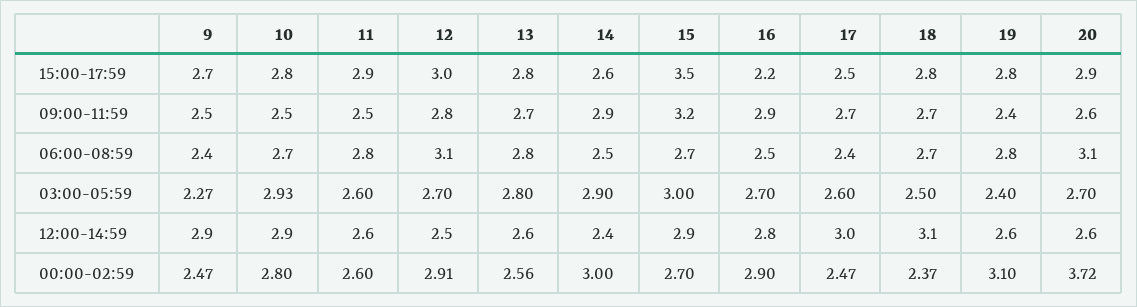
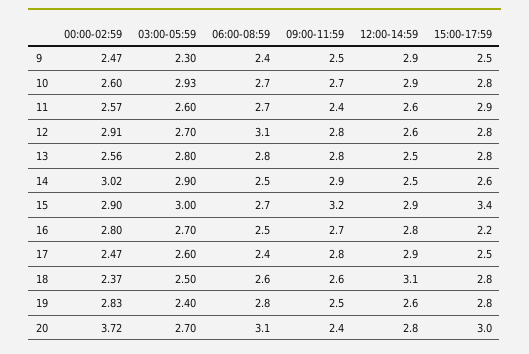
9, 15:00-17:59: 2.7 -> 2.5
12, 15:00-17:59: 3 -> 2.8
15, 15:00-17:59: 3.5 -> 3.4
20, 15:00-17:59: 2.9 -> 3
10, 09:00-11:59: 2.5 -> 2.7
11, 09:00-11:59: 2.5 -> 2.4
13, 09:00-11:59: 2.7 -> 2.8
16, 09:00-11:59: 2.9 -> 2.7
17, 09:00-11:59: 2.7 -> 2.8
18, 09:00-11:59: 2.7 -> 2.6
19, 09:00-11:59: 2.4 -> 2.5
20, 09:00-11:59: 2.6 -> 2.4
11, 06:00-08:59: 2.8 -> 2.7
18, 06:00-08:59: 2.7 -> 2.6
9, 03:00-05:59: 2.27 -> 2.3
12, 12:00-14:59: 2.5 -> 2.6
13, 12:00-14:59: 2.6 -> 2.5
14, 12:00-14:59: 2.4 -> 2.5
17, 12:00-14:59: 3 -> 2.9
20, 12:00-14:59: 2.6 -> 2.8
10, 00:00-02:59: 2.8 -> 2.6
11, 00:00-02:59: 2.6 -> 2.57
14, 00:00-02:59: 3 -> 3.02
15, 00:00-02:59: 2.7 -> 2.9
16, 00:00-02:59: 2.9 -> 2.8
19, 00:00-02:59: 3.1 -> 2.83

